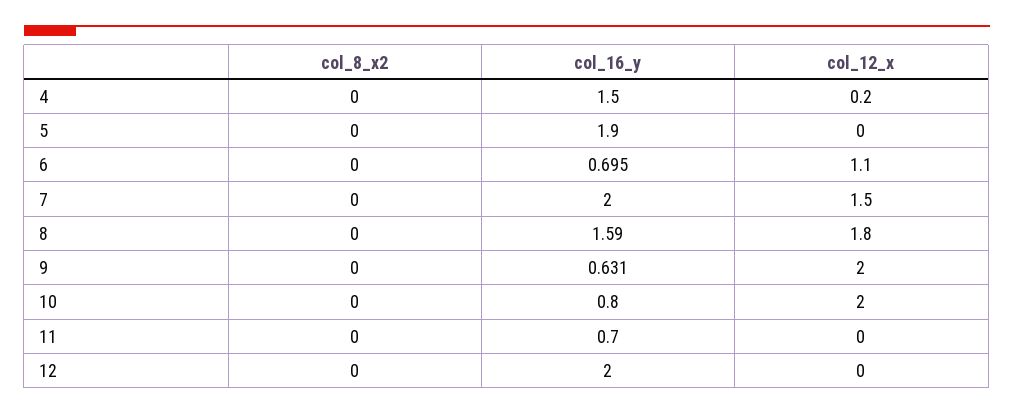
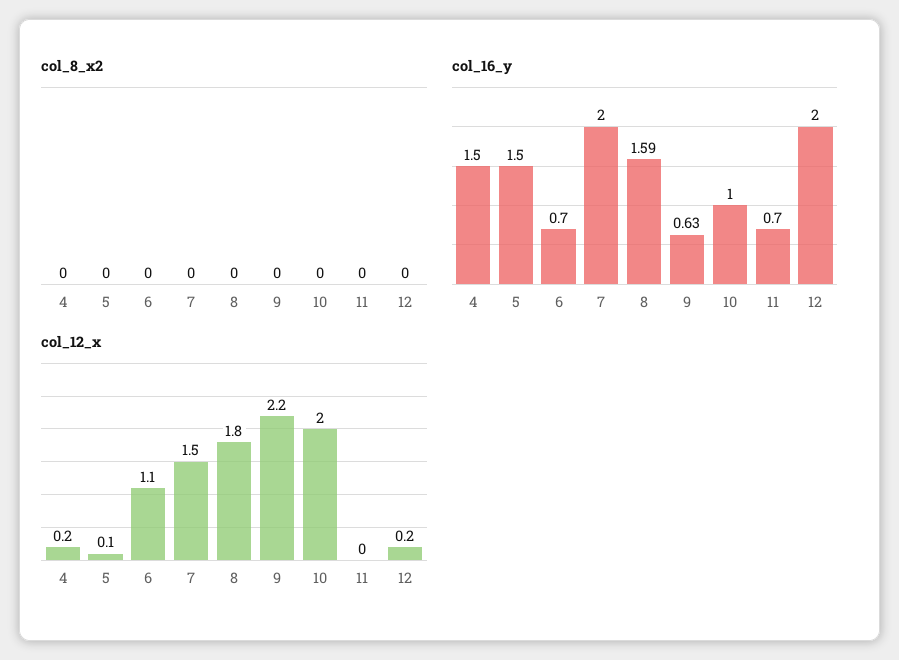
col_16_y, 5: 1.9 -> 1.5
col_12_x, 5: 0 -> 0.1
col_12_x, 9: 2 -> 2.2
col_16_y, 10: 0.8 -> 1
col_12_x, 12: 0 -> 0.2

